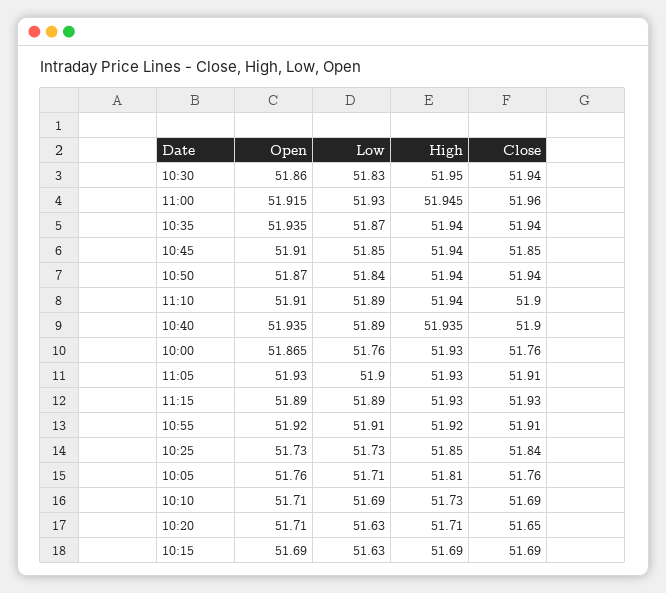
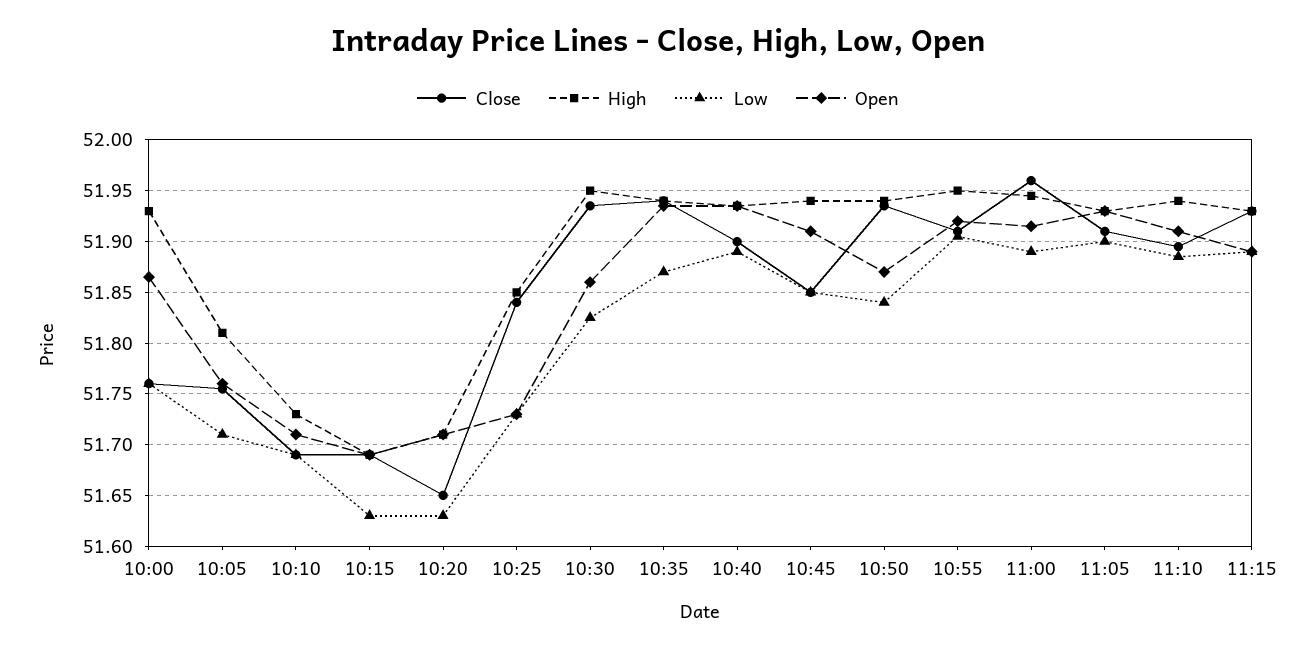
Low, 11:00: 51.93 -> 51.89
High, 10:55: 51.92 -> 51.95

